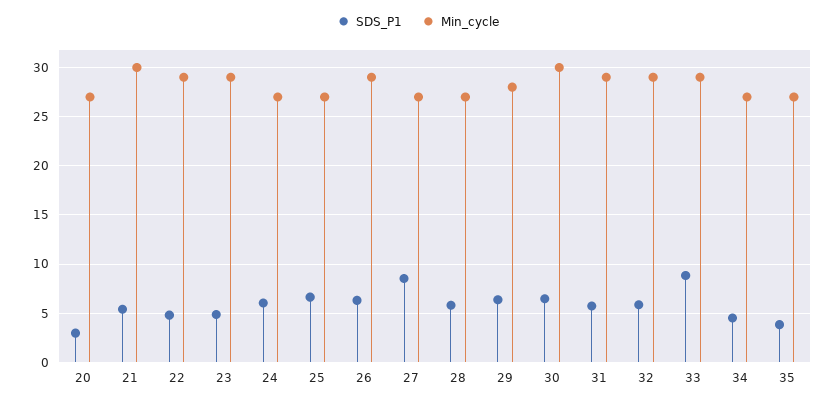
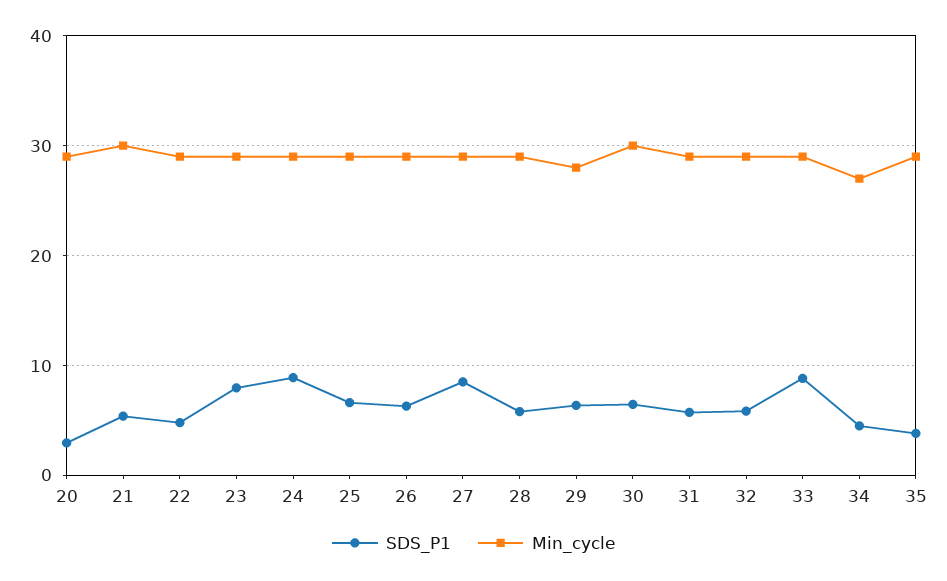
Min_cycle, 20: 27 -> 29
SDS_P1, 23: 5 -> 8
SDS_P1, 24: 6 -> 9
Min_cycle, 24: 27 -> 29
Min_cycle, 25: 27 -> 29
Min_cycle, 27: 27 -> 29
Min_cycle, 28: 27 -> 29
Min_cycle, 35: 27 -> 29

